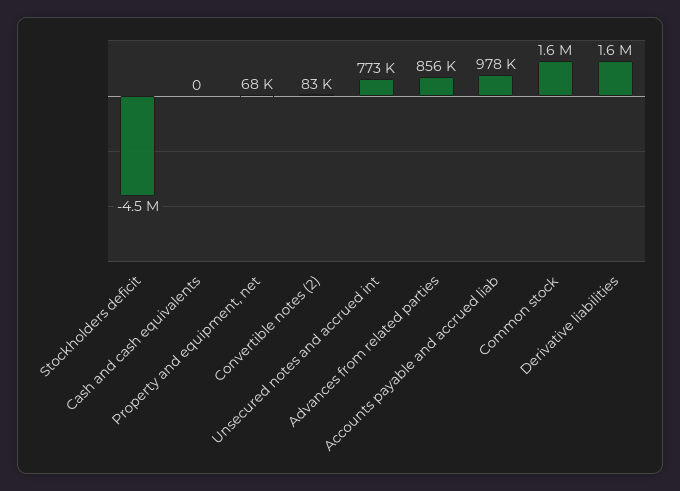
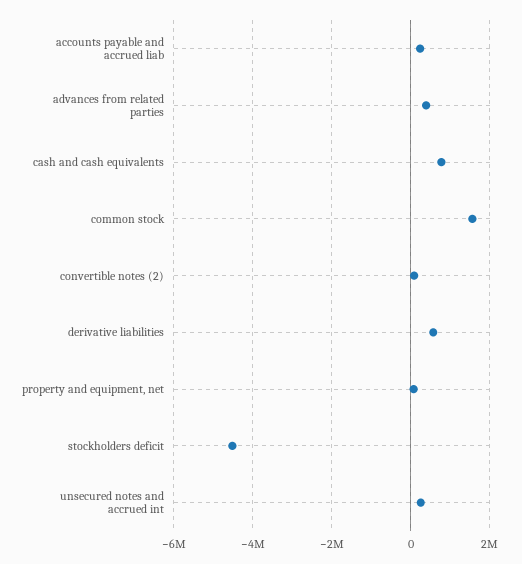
Cash and cash equivalents: 0 -> 800000
Unsecured notes and accrued int: 773000 -> 200000
Advances from related parties: 856000 -> 400000
Accounts payable and accrued liab: 978000 -> 200000
Derivative liabilities: 1600000 -> 600000

